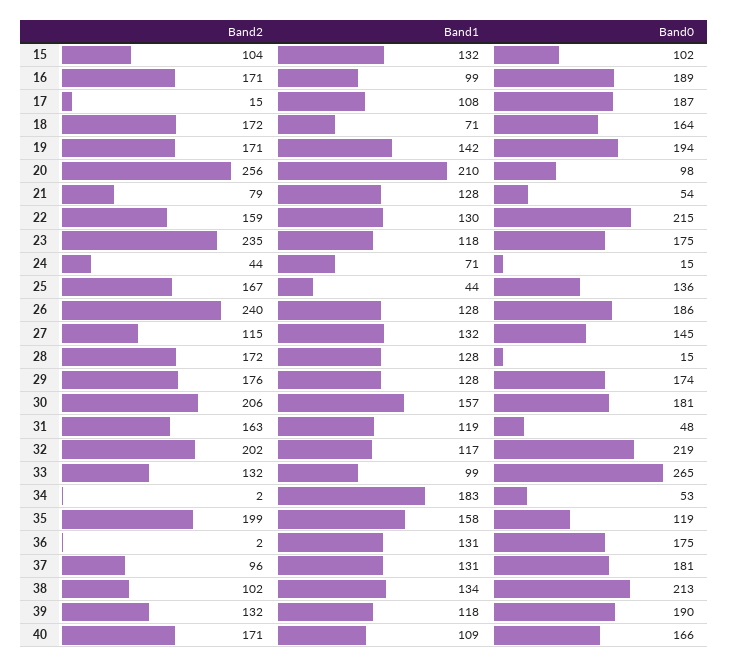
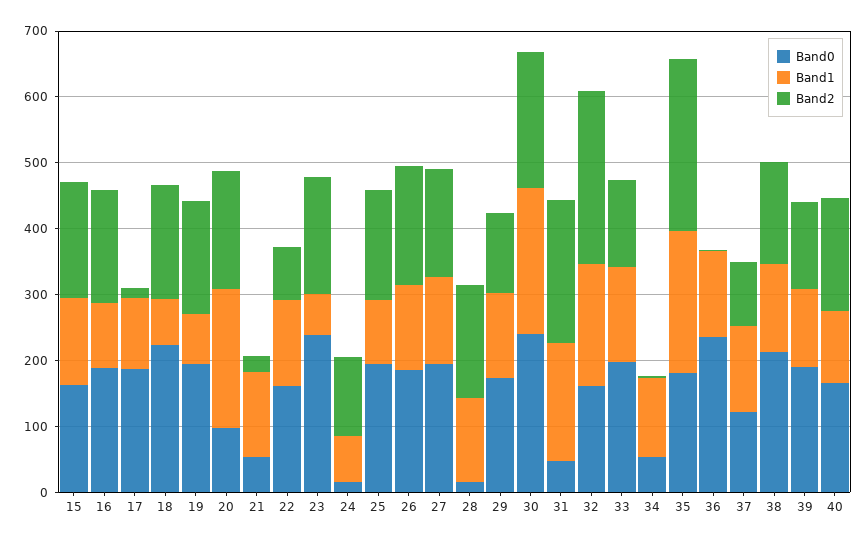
Band2, 15: 104 -> 180
Band0, 15: 102 -> 160
Band0, 18: 164 -> 220
Band1, 19: 142 -> 80
Band2, 20: 256 -> 180
Band2, 21: 79 -> 20
Band2, 22: 159 -> 80
Band0, 22: 215 -> 160
Band2, 23: 235 -> 180
Band1, 23: 118 -> 60
Band0, 23: 175 -> 240
Band2, 24: 44 -> 120
Band1, 25: 44 -> 100
Band0, 25: 136 -> 200
Band2, 26: 240 -> 180
Band2, 27: 115 -> 160
Band0, 27: 145 -> 200
Band2, 29: 176 -> 120
Band1, 30: 157 -> 220
Band0, 30: 181 -> 240
Band2, 31: 163 -> 220
Band1, 31: 119 -> 180
Band2, 32: 202 -> 260
Band1, 32: 117 -> 180
Band0, 32: 219 -> 160
Band1, 33: 99 -> 140
Band0, 33: 265 -> 200
Band1, 34: 183 -> 120
Band2, 35: 199 -> 260
Band1, 35: 158 -> 220
Band0, 35: 119 -> 180
Band0, 36: 175 -> 240
Band0, 37: 181 -> 120
Band2, 38: 102 -> 160

